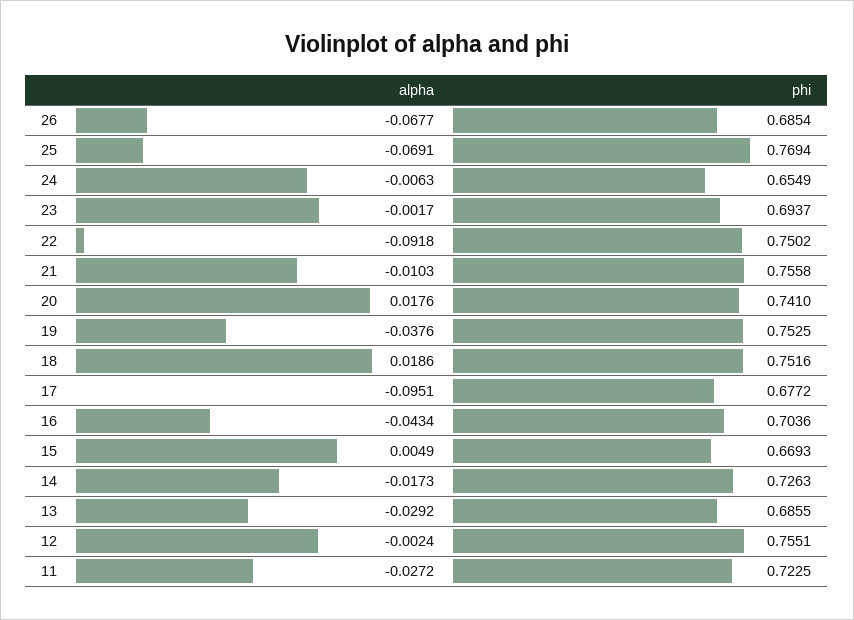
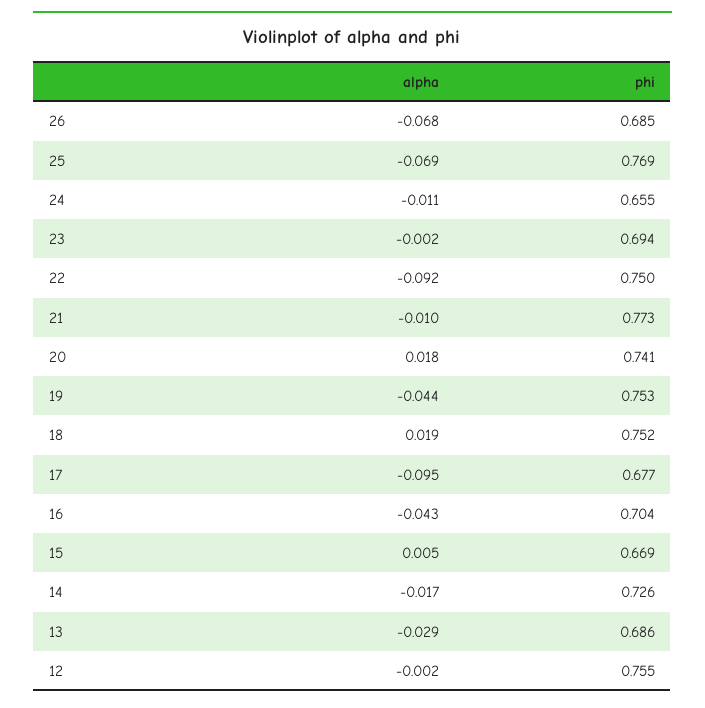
alpha, 24: -0.0063 -> -0.011
phi, 21: 0.7558 -> 0.773
alpha, 19: -0.0376 -> -0.044
alpha, 11: -0.0272 -> none
phi, 11: 0.7225 -> none

